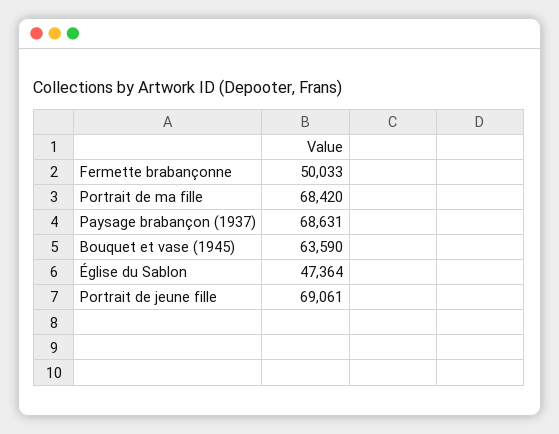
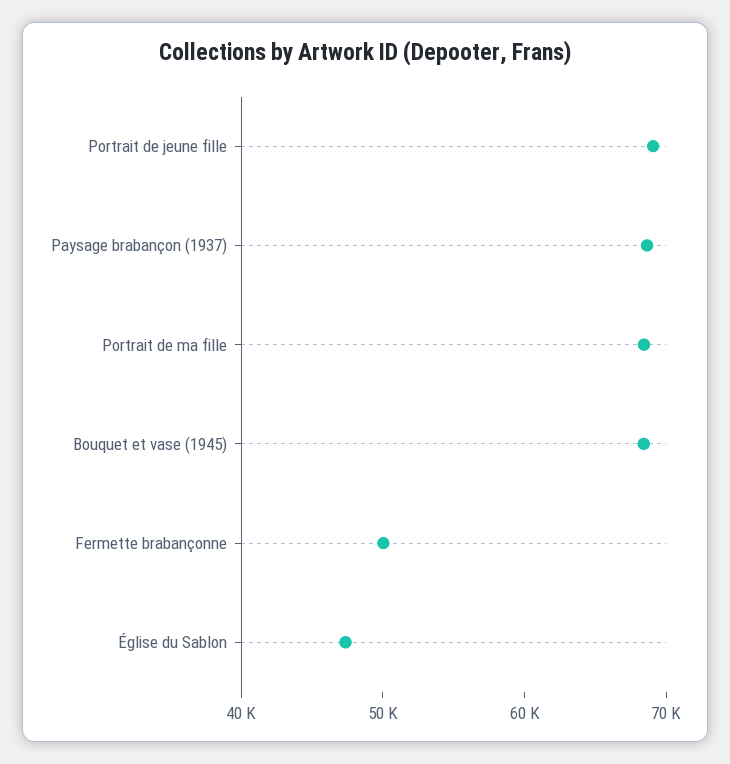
Bouquet et vase (1945): 63590 -> 68000

